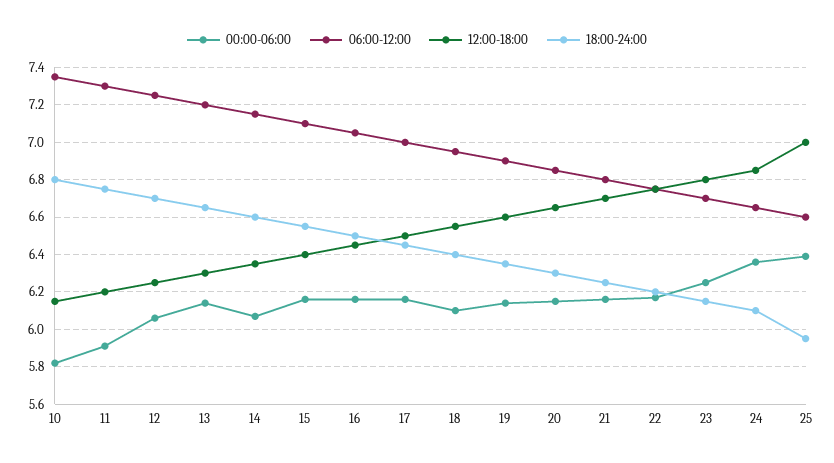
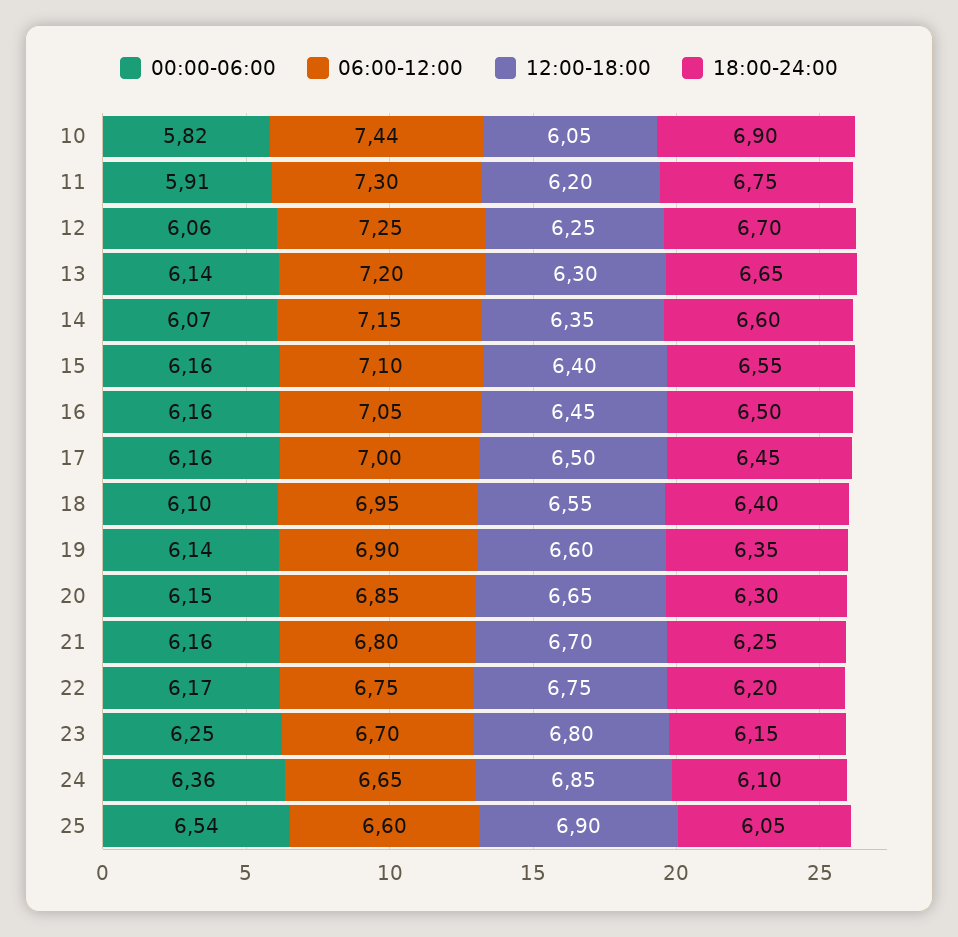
06:00-12:00, 10: 7.35 -> 7.44
12:00-18:00, 10: 6.15 -> 6.05
18:00-24:00, 10: 6.8 -> 6.9
00:00-06:00, 25: 6.4 -> 6.54
12:00-18:00, 25: 7 -> 6.9
18:00-24:00, 25: 5.95 -> 6.05

